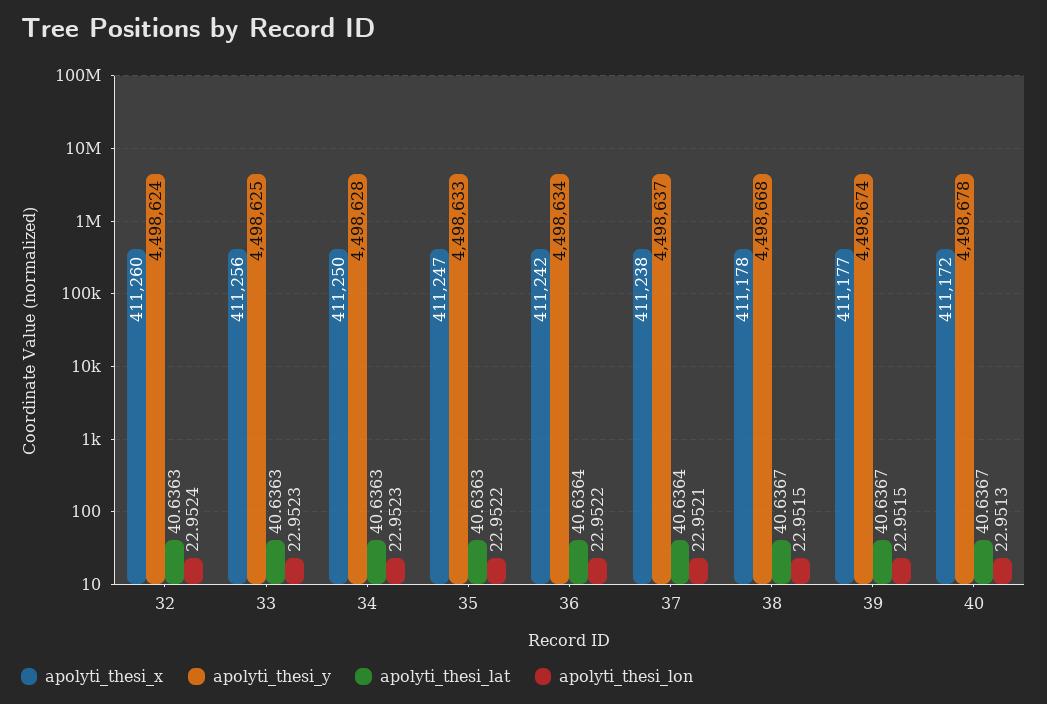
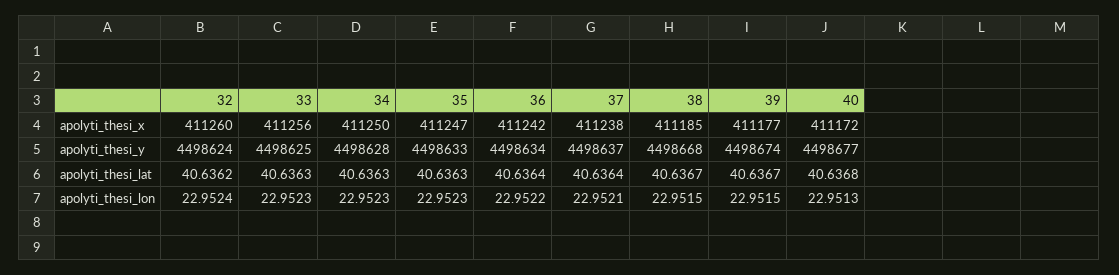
apolyti_thesi_lat, 32: 40.6363 -> 40.6362
apolyti_thesi_lon, 35: 22.9522 -> 22.9523
apolyti_thesi_x, 38: 411178 -> 411185
apolyti_thesi_y, 40: 4498678 -> 4498677
apolyti_thesi_lat, 40: 40.6367 -> 40.6368

